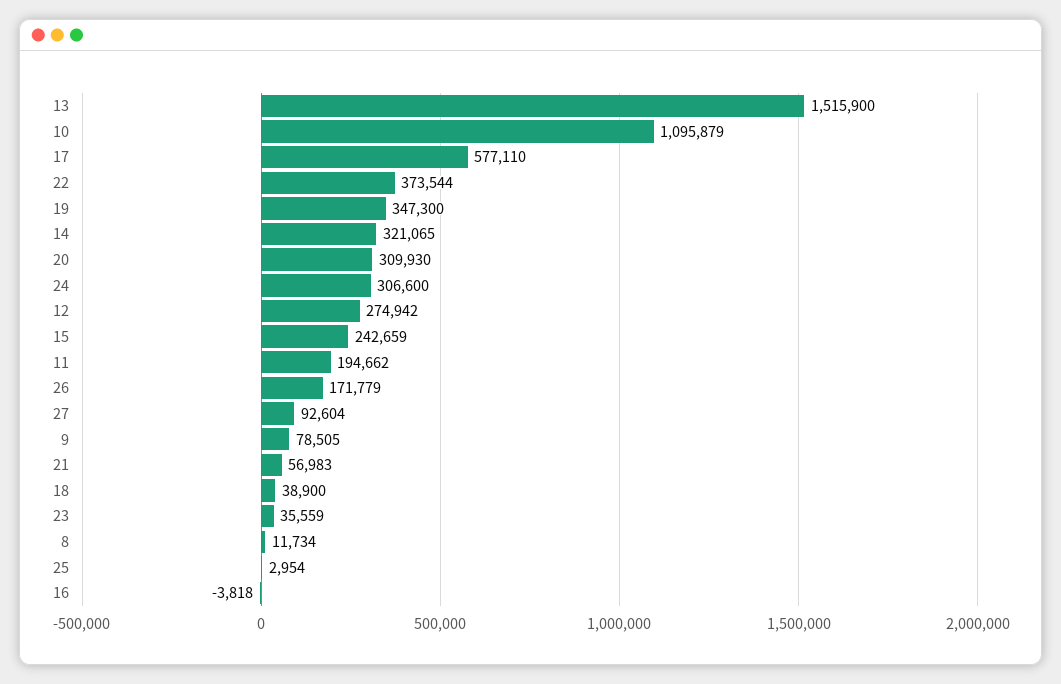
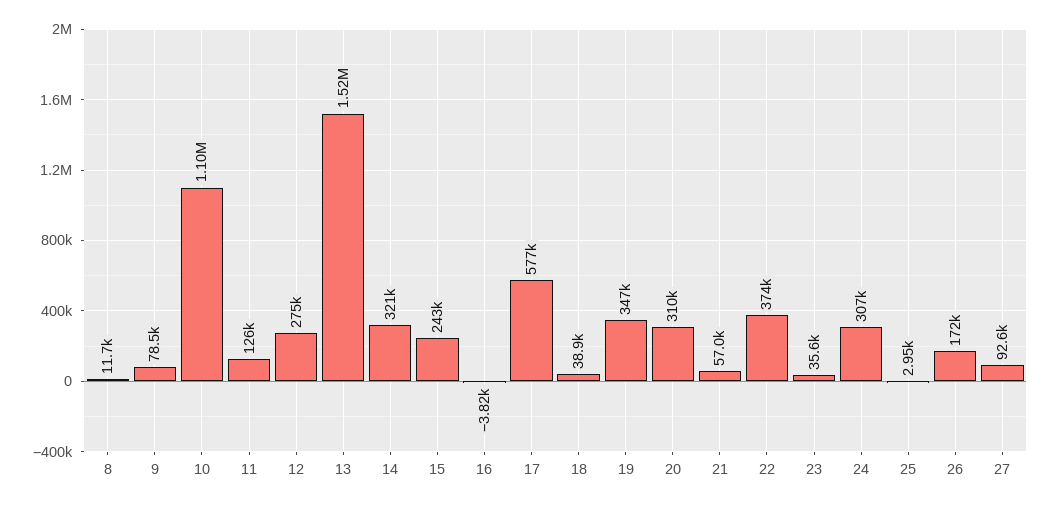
11: 194662 -> 126000

